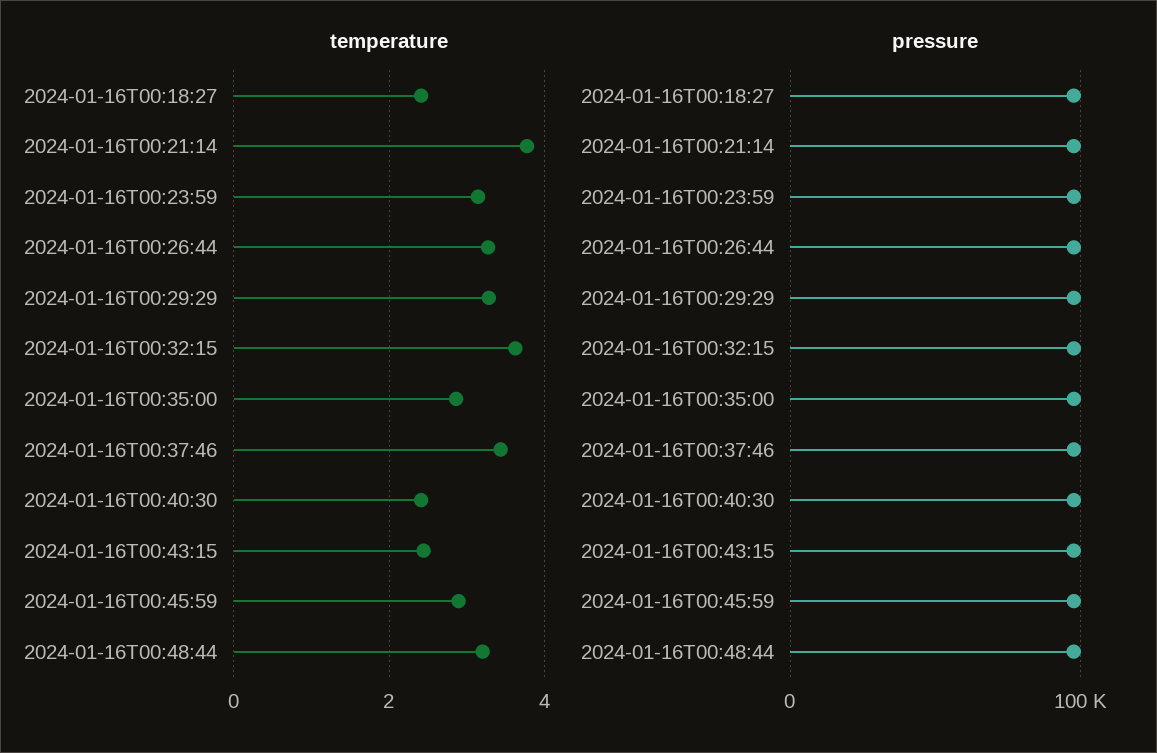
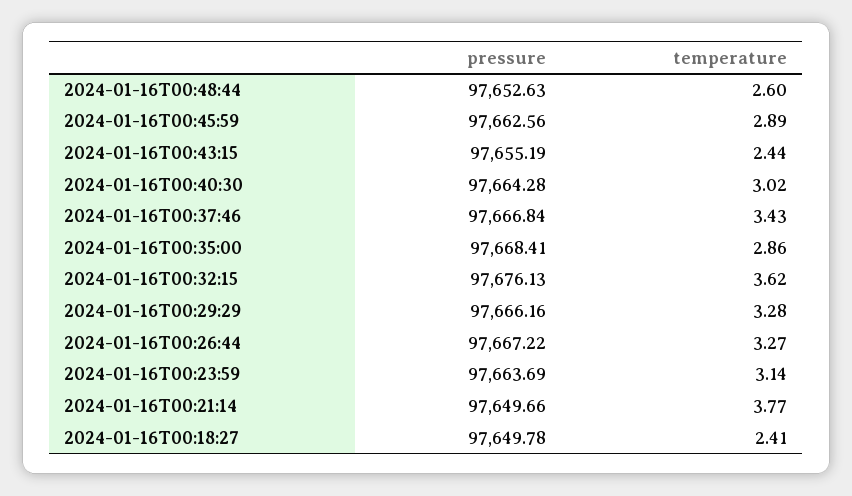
temperature, 2024-01-16T00:40:30: 2.4 -> 3.02
temperature, 2024-01-16T00:48:44: 3.2 -> 2.6

